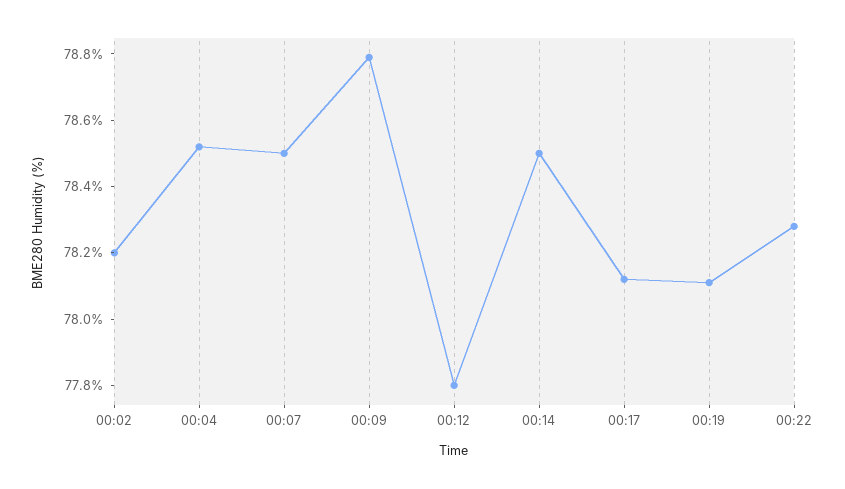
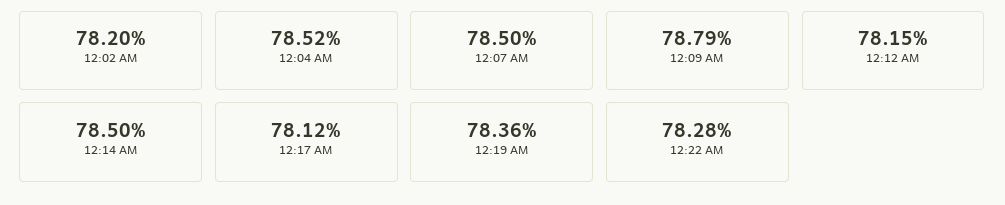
00:12: 77.8 -> 78.15
00:19: 78.1 -> 78.36

